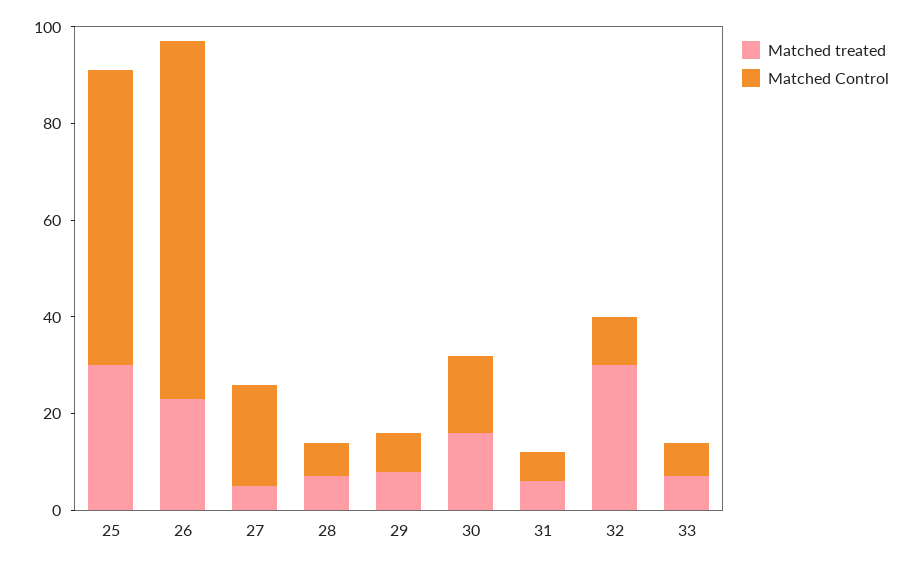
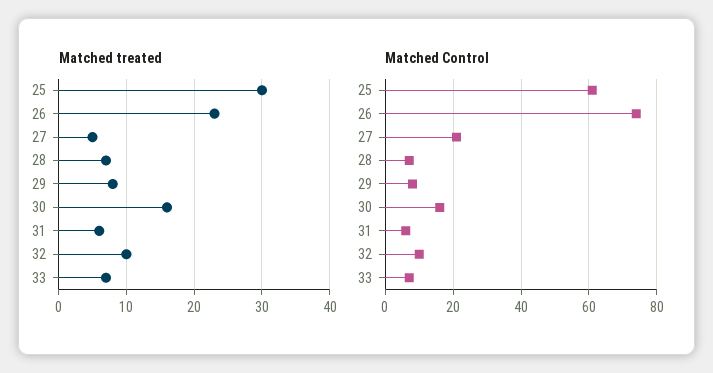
Matched treated, 32: 30 -> 10

